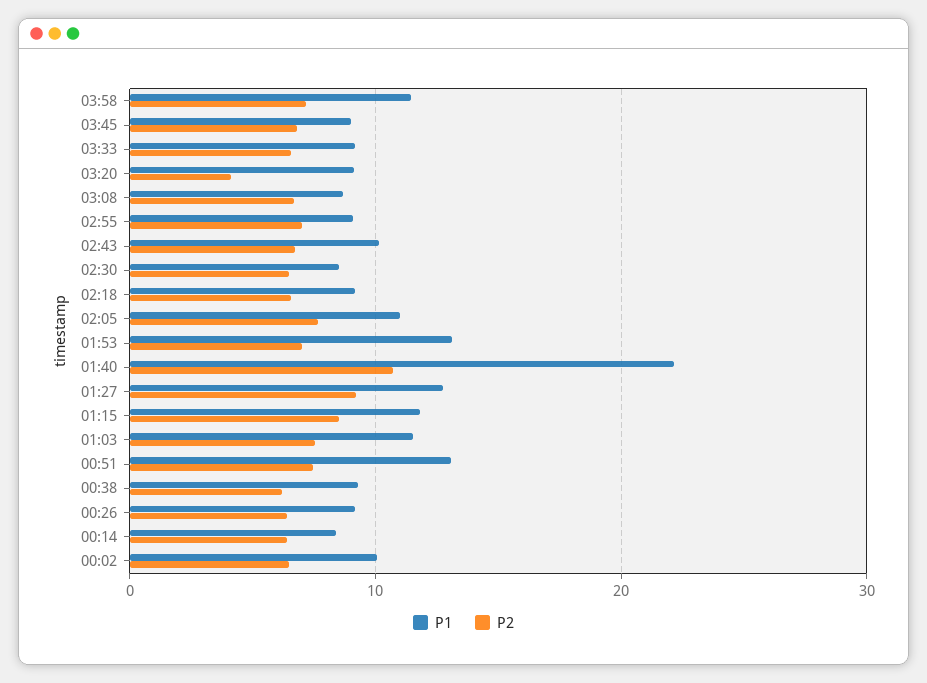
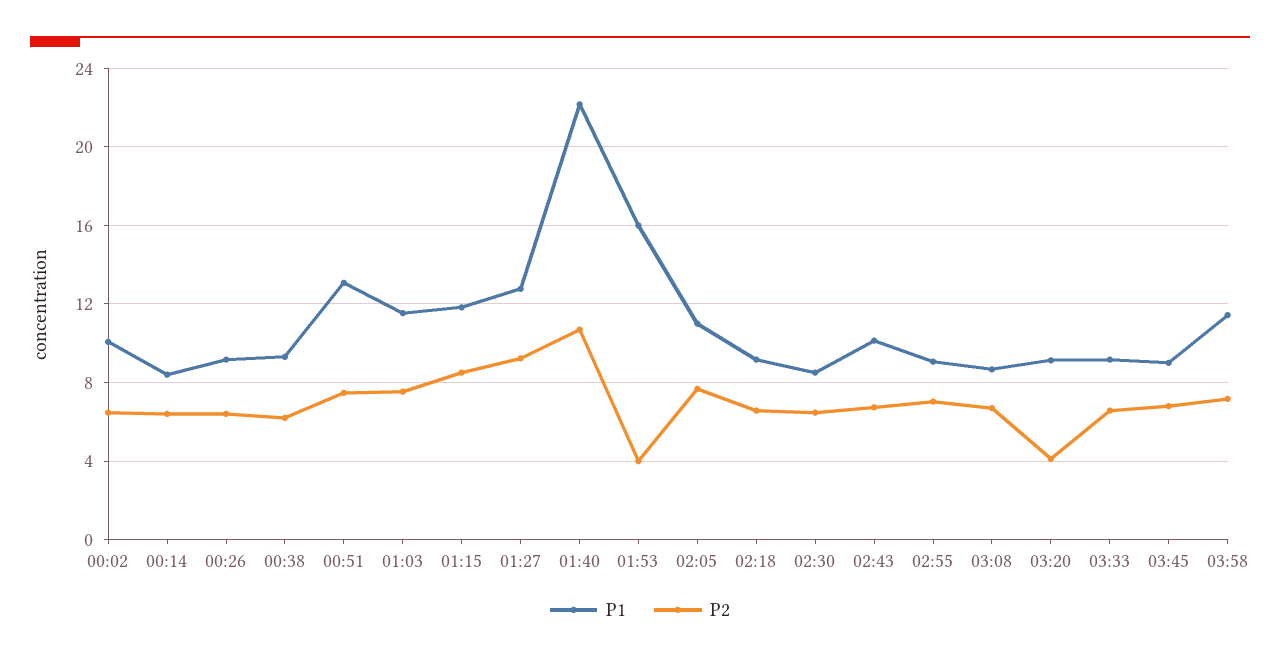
P1, 01:53: 13 -> 16
P2, 01:53: 7 -> 4

